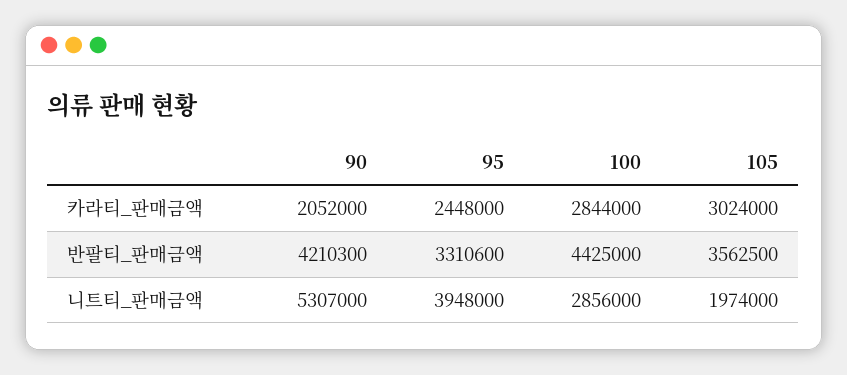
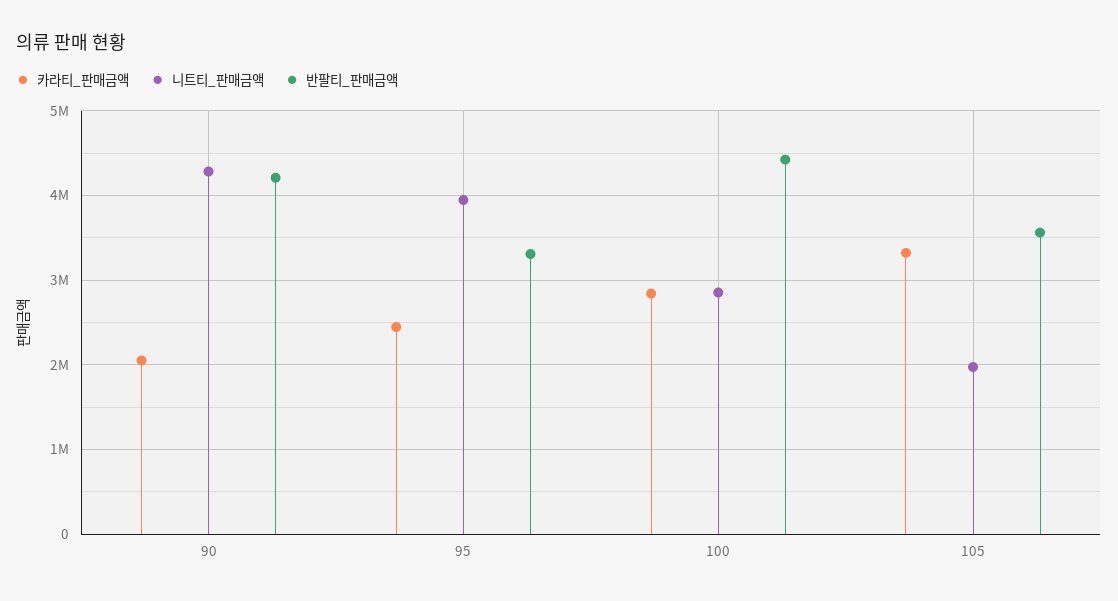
카라티_판매금액, 105: 3024000 -> 3300000
니트티_판매금액, 90: 5307000 -> 4300000

